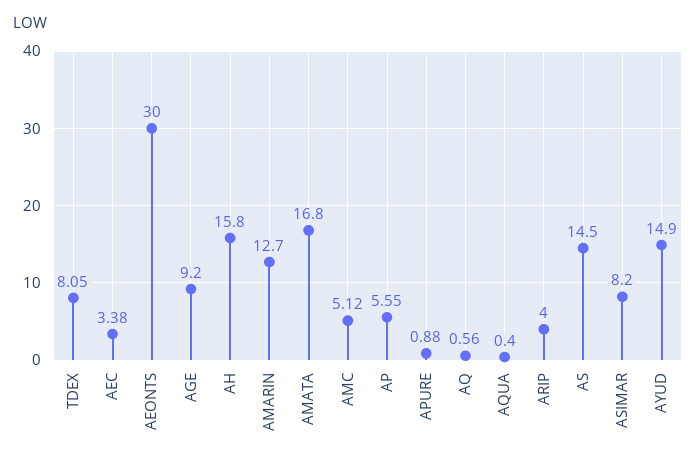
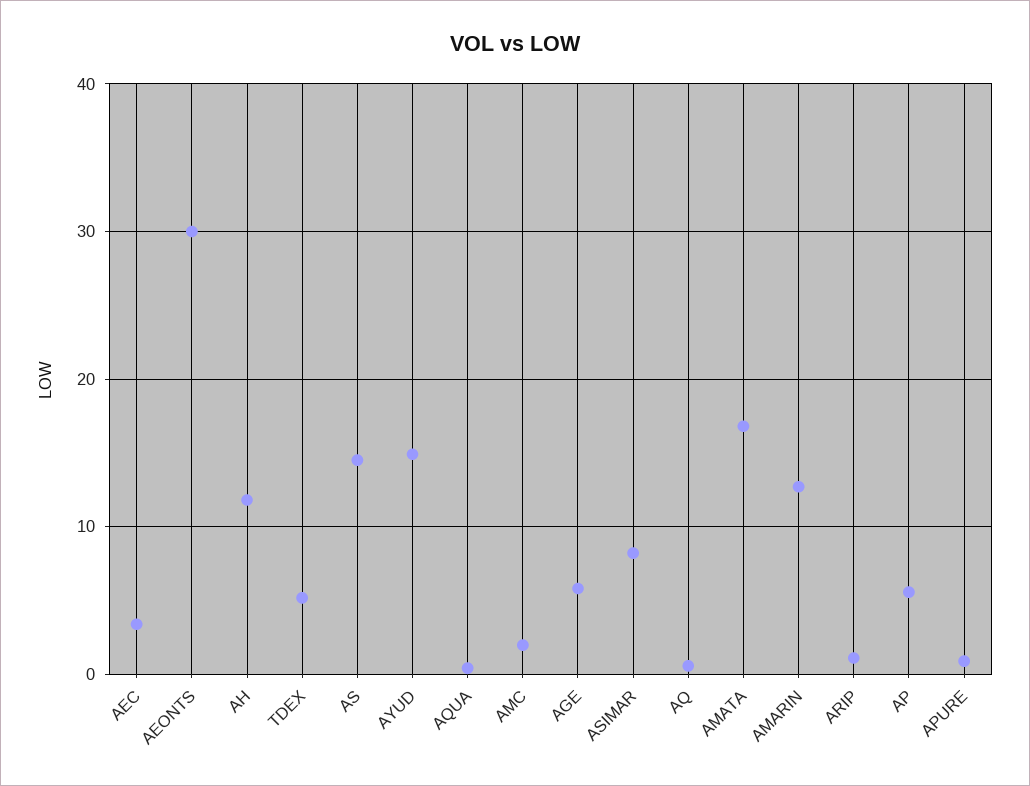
TDEX: 8.05 -> 5
AGE: 9.2 -> 6
AH: 15.8 -> 12
AMC: 5.12 -> 2
ARIP: 4 -> 1

